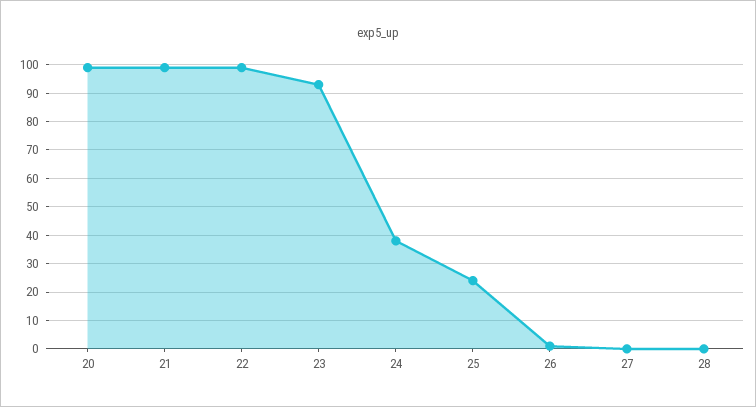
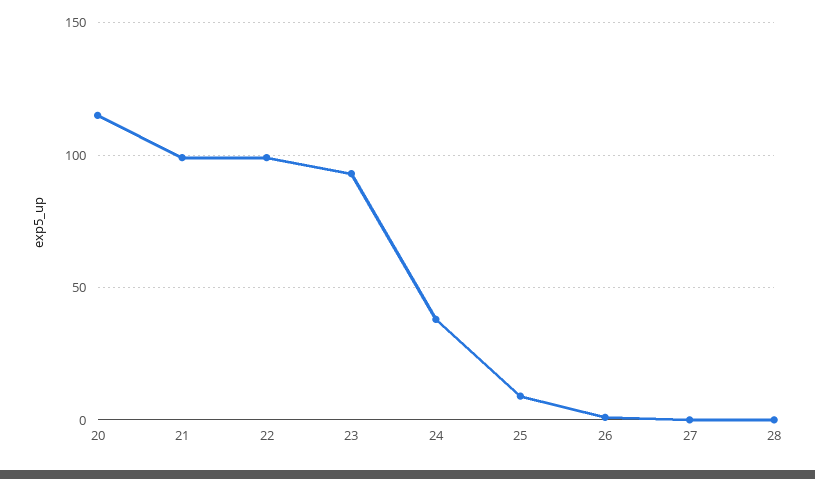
20: 100 -> 115
25: 25 -> 10

